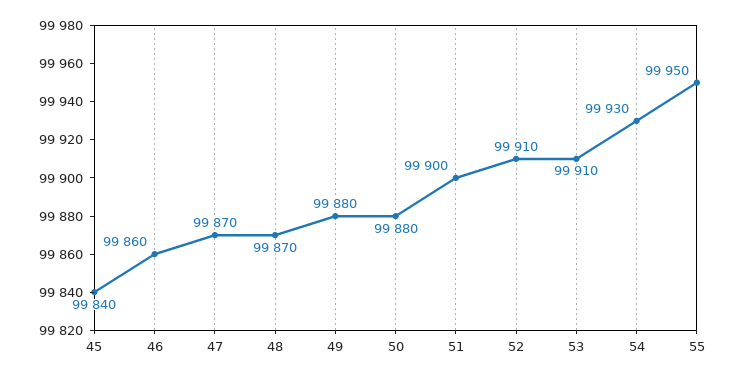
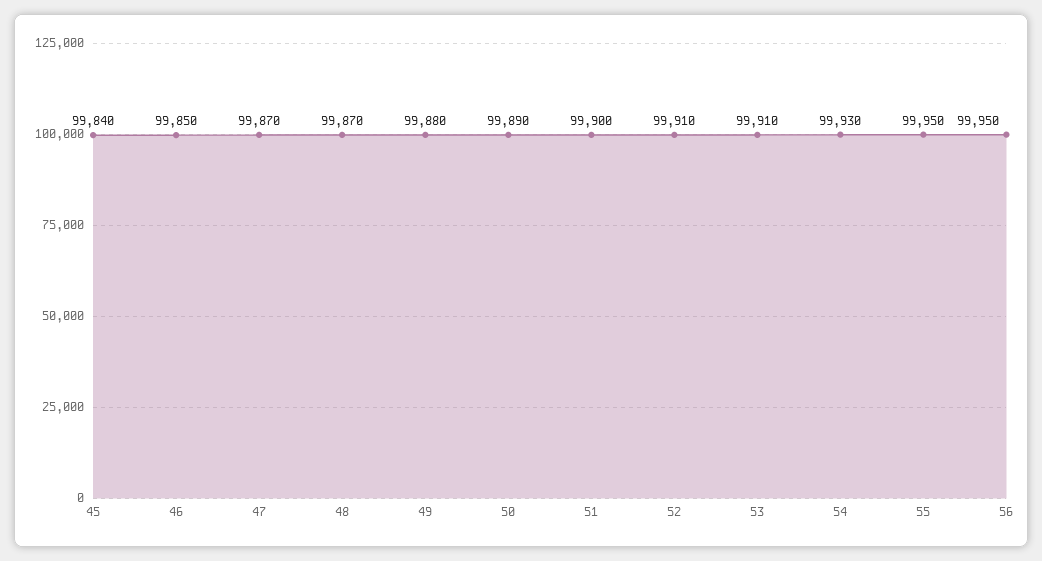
46: 99860 -> 99850
50: 99880 -> 99890
56: none -> 99950

